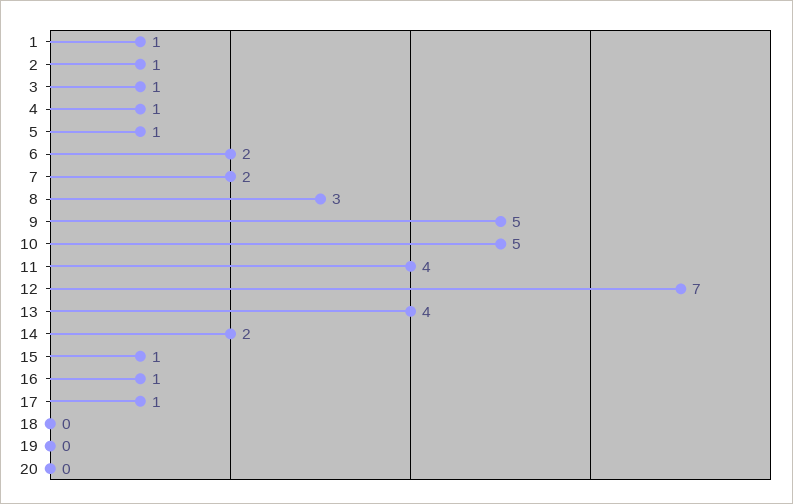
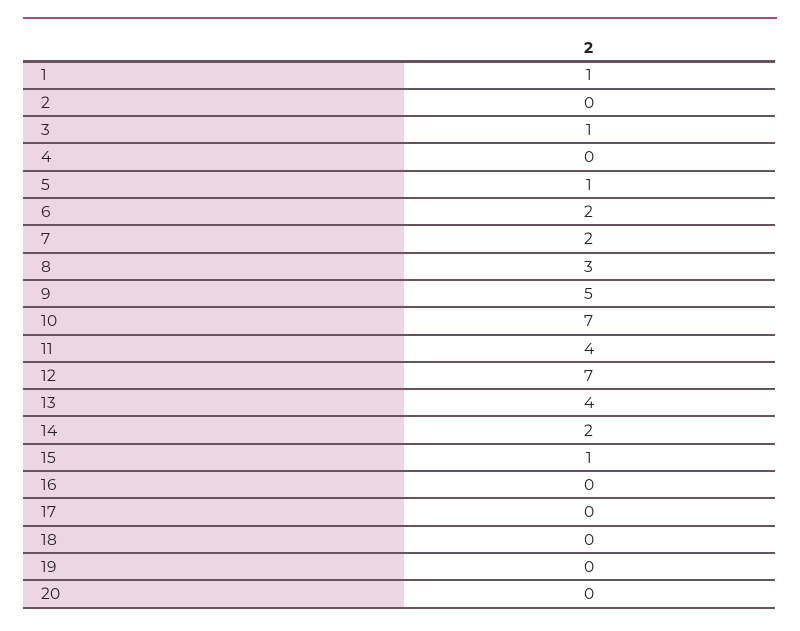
2: 1 -> 0
4: 1 -> 0
10: 5 -> 7
16: 1 -> 0
17: 1 -> 0

